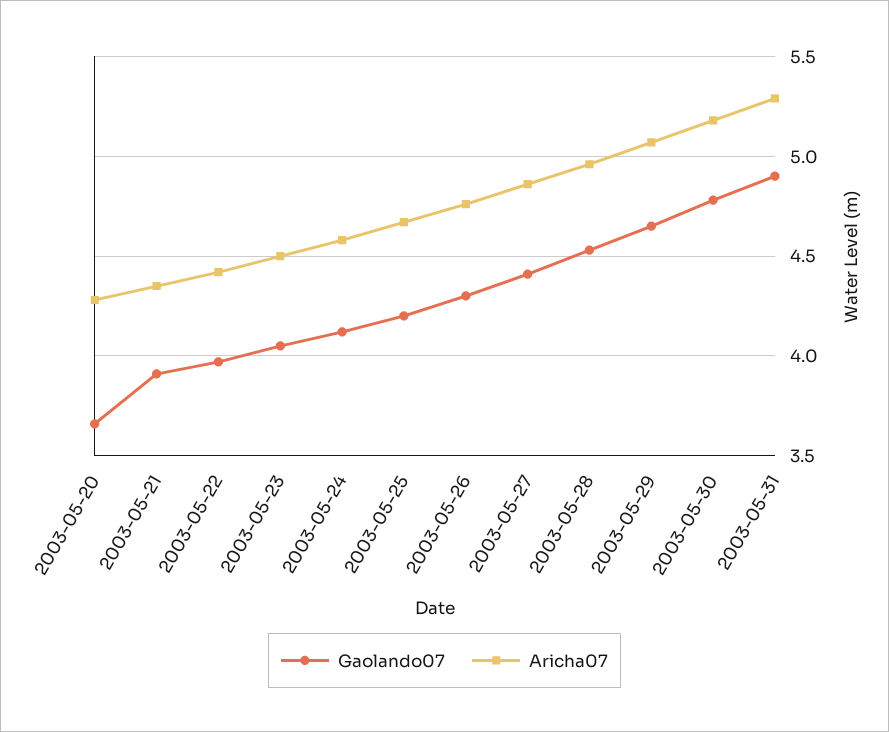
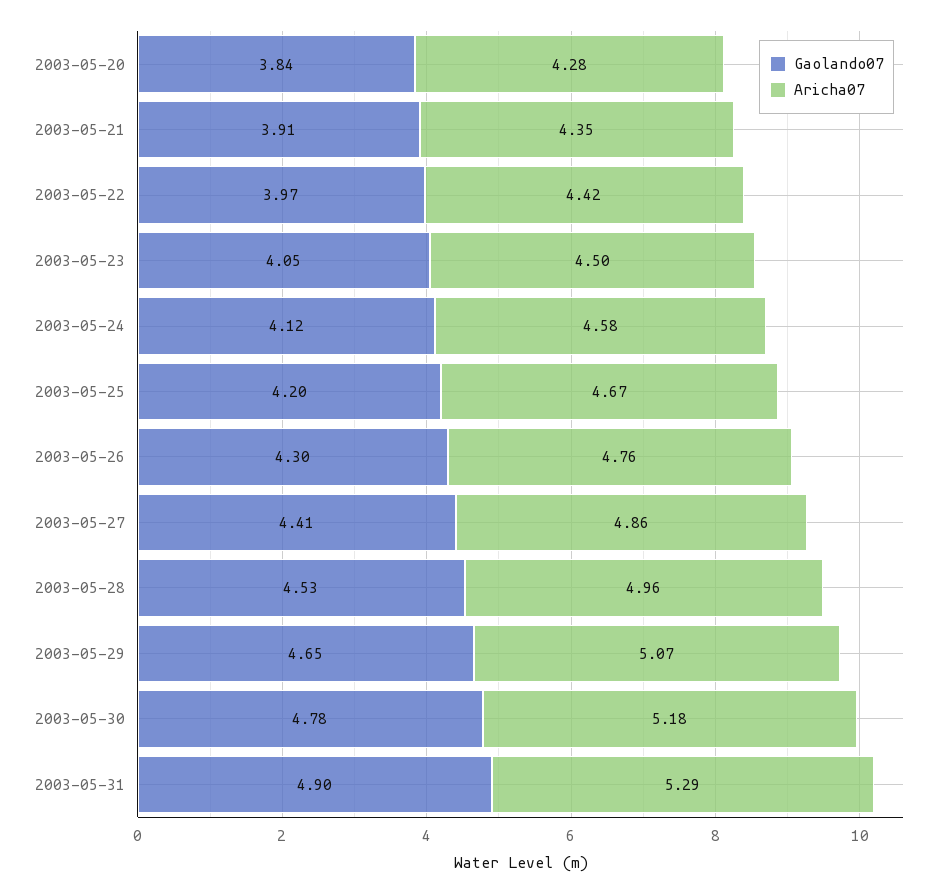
Gaolando07, 2003-05-20: 3.65 -> 3.84

